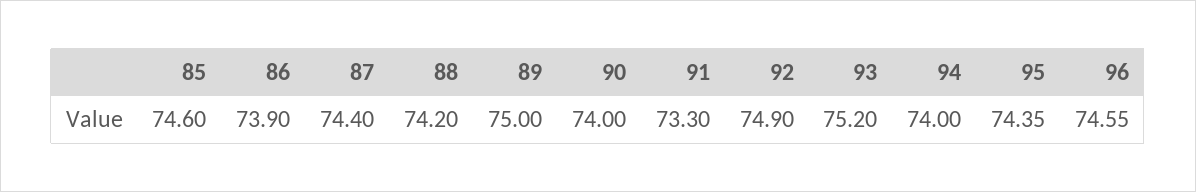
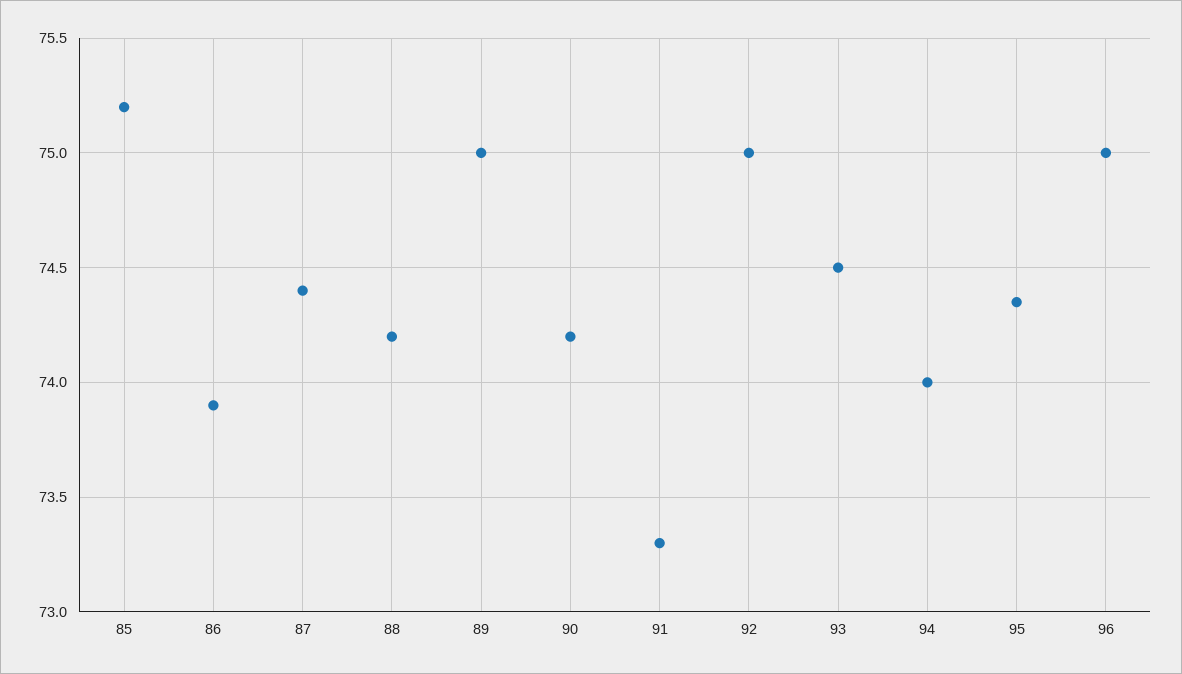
85: 74.6 -> 75.2
90: 74 -> 74.2
92: 74.9 -> 75
93: 75.2 -> 74.5
96: 74.55 -> 75

